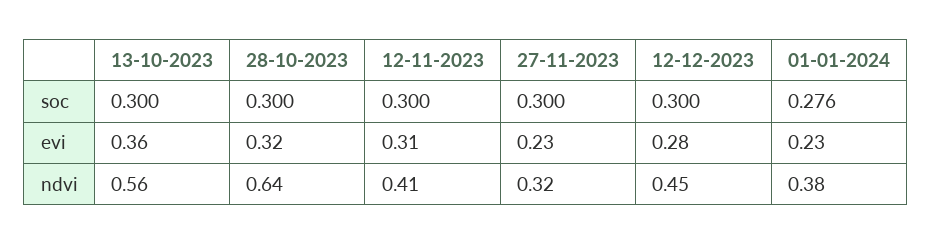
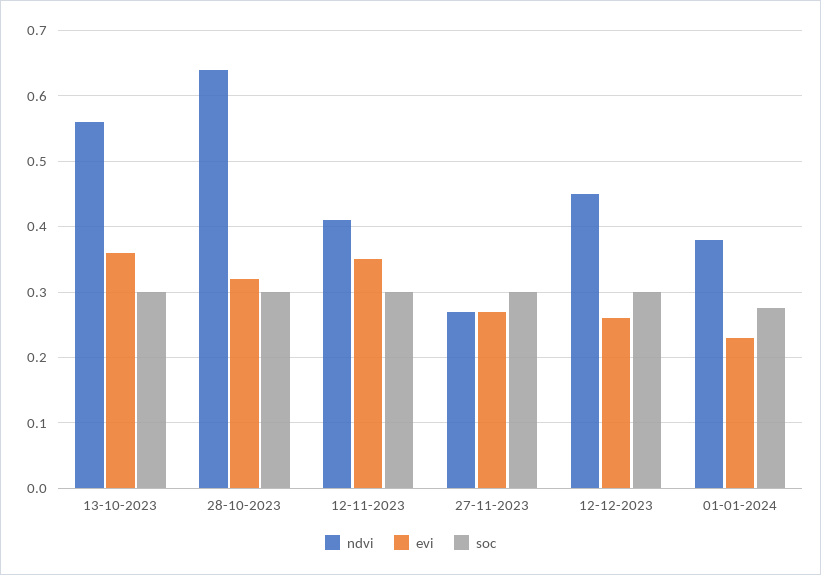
evi, 12-11-2023: 0.31 -> 0.35
evi, 27-11-2023: 0.23 -> 0.27
evi, 12-12-2023: 0.28 -> 0.26
ndvi, 27-11-2023: 0.32 -> 0.27

